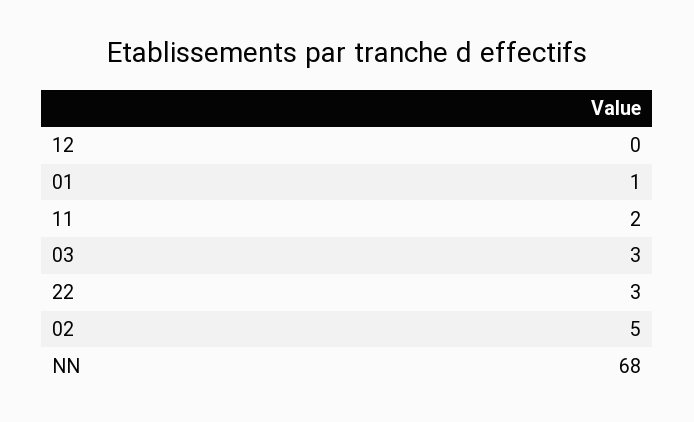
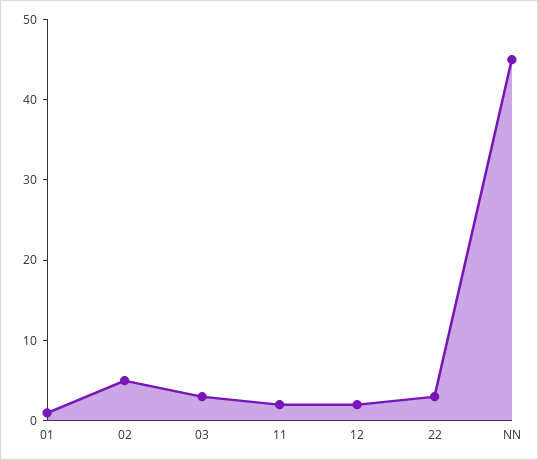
12: 0 -> 2
NN: 68 -> 45

